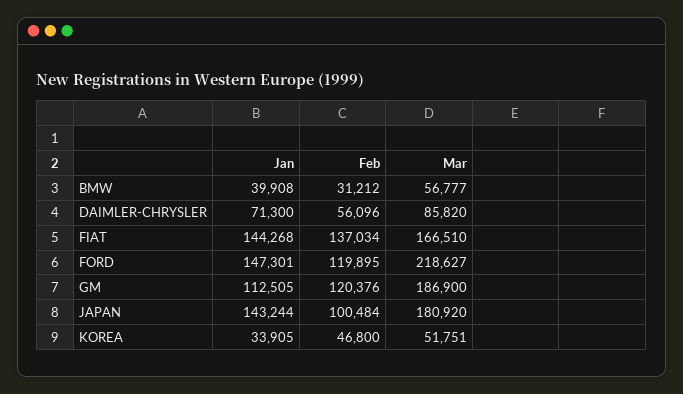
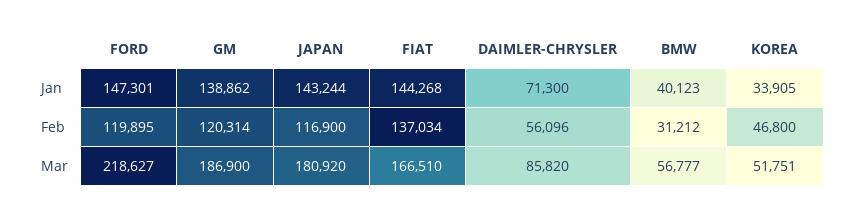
Jan, BMW: 39908 -> 40123
Jan, GM: 112505 -> 138862
Feb, GM: 120376 -> 120314
Feb, JAPAN: 100484 -> 116900

